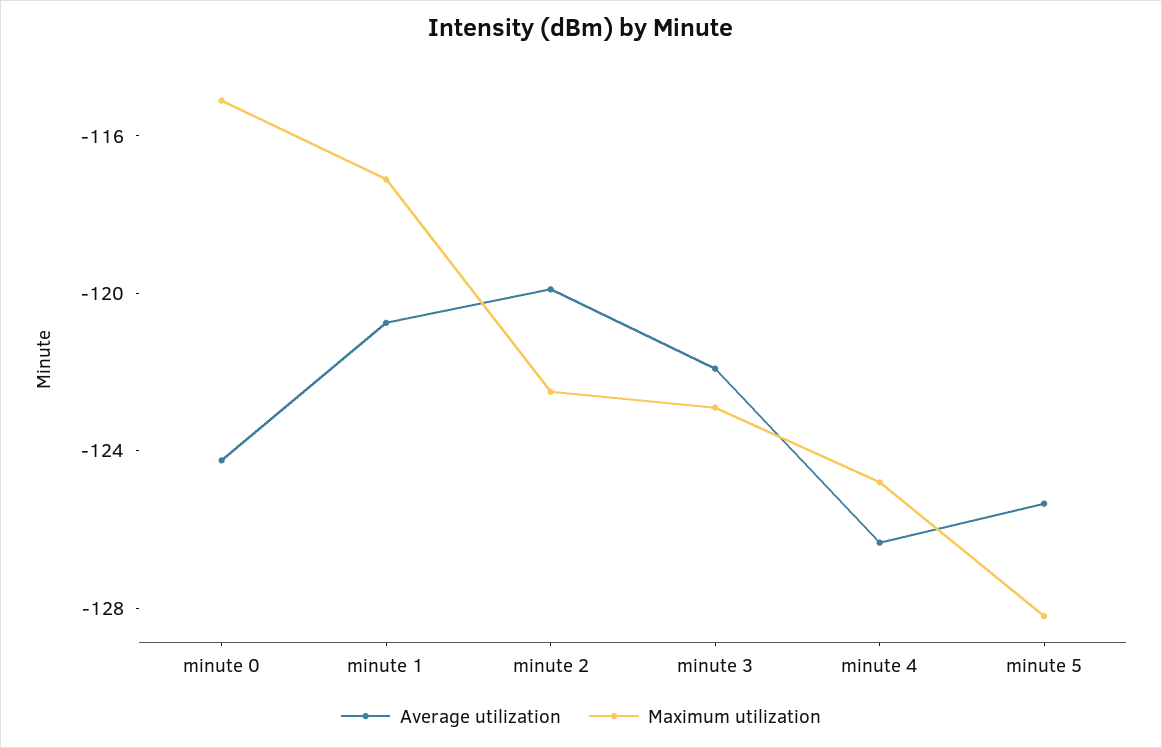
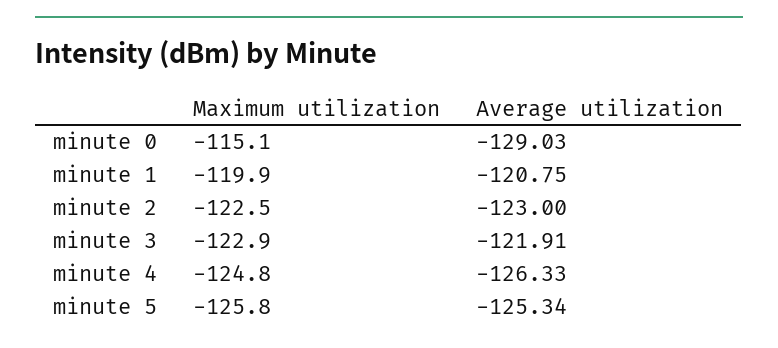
Average utilization, minute 0: -124 -> -129.03
Maximum utilization, minute 1: -117 -> -119.9
Average utilization, minute 2: -120 -> -123
Maximum utilization, minute 5: -128 -> -125.8

